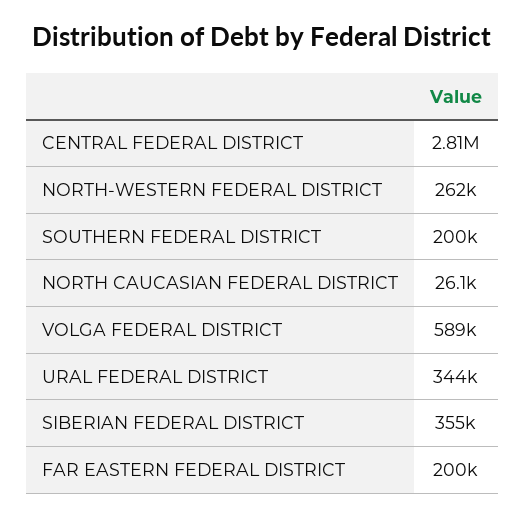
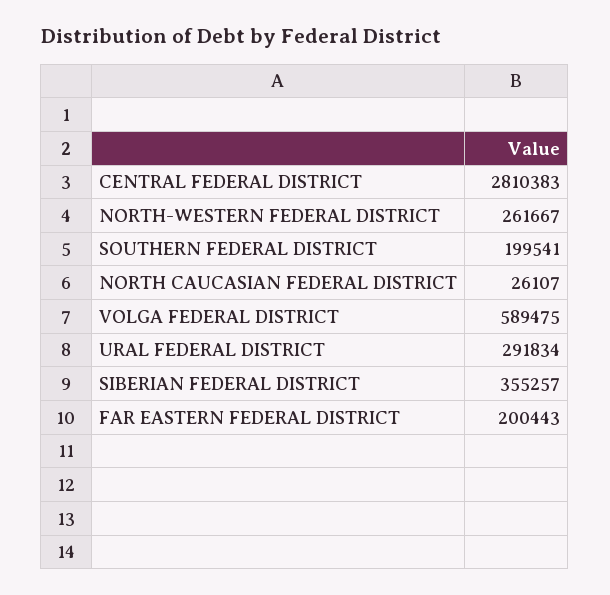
URAL FEDERAL DISTRICT: 344000 -> 291834

